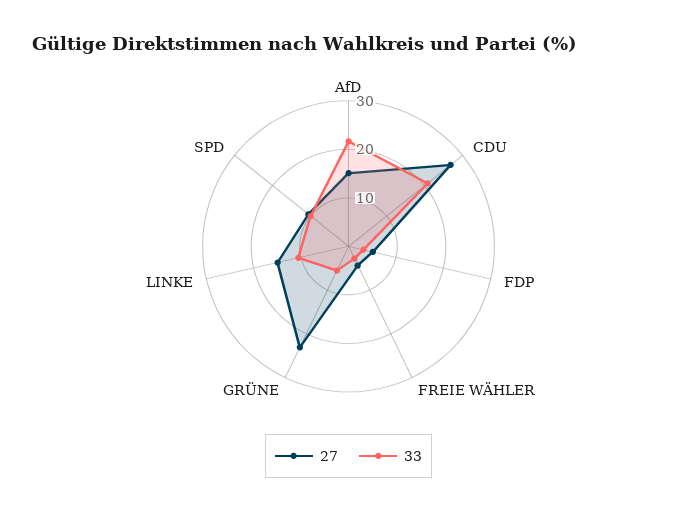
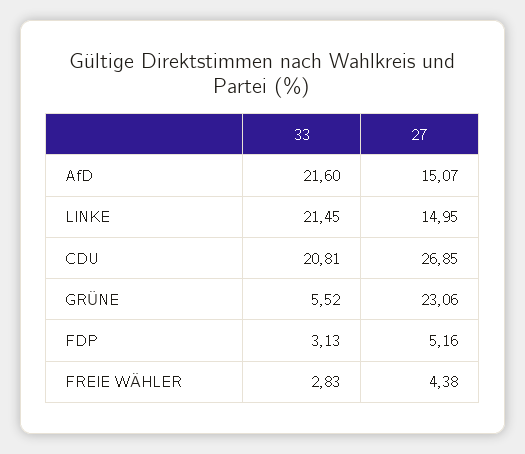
33, LINKE: 10 -> 21.45
27, SPD: 10 -> none
33, SPD: 10 -> none

